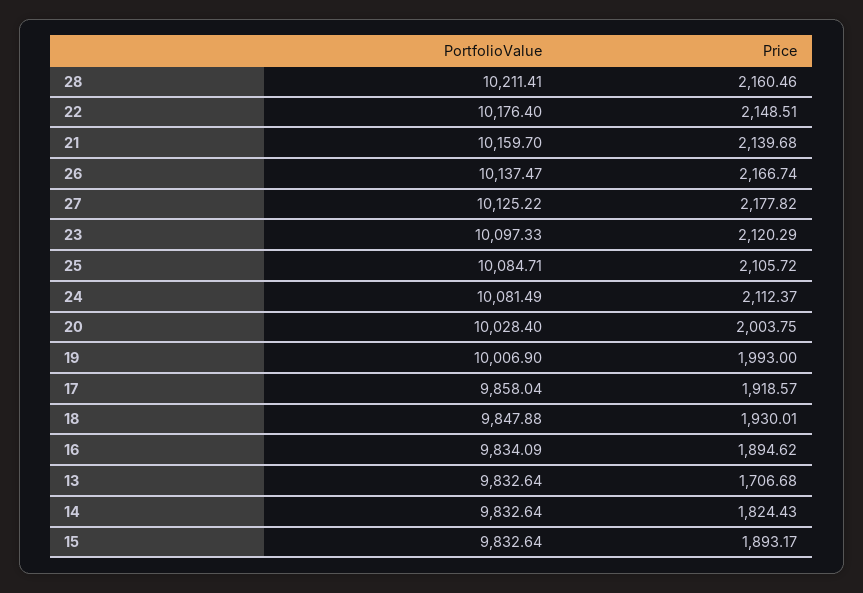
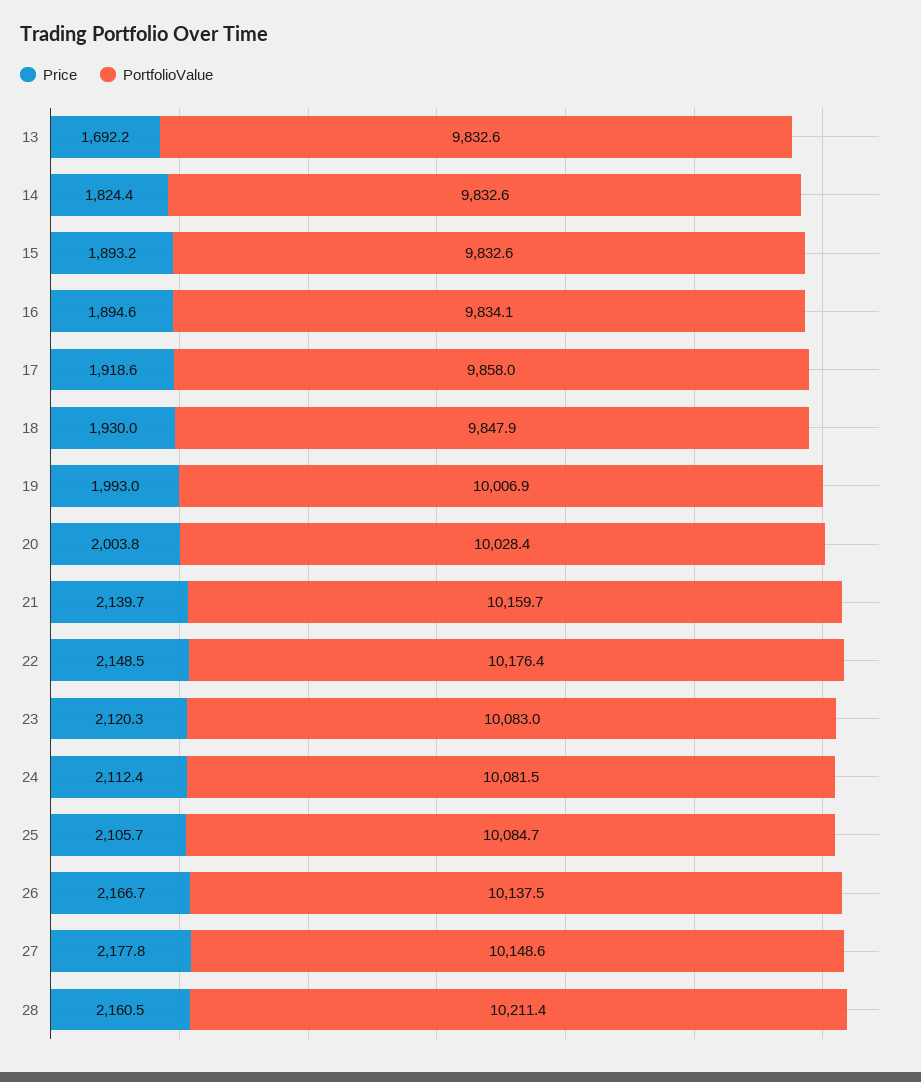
PortfolioValue, 27: 10125.22 -> 10148.6
PortfolioValue, 23: 10097.33 -> 10083
Price, 13: 1706.68 -> 1692.2

